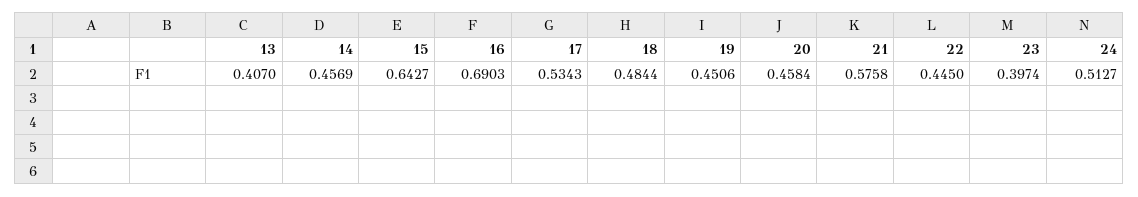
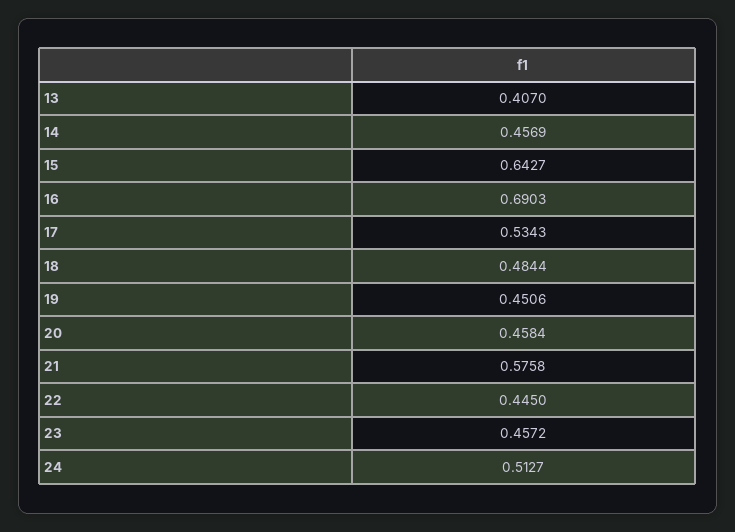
23: 0.3974 -> 0.4572

